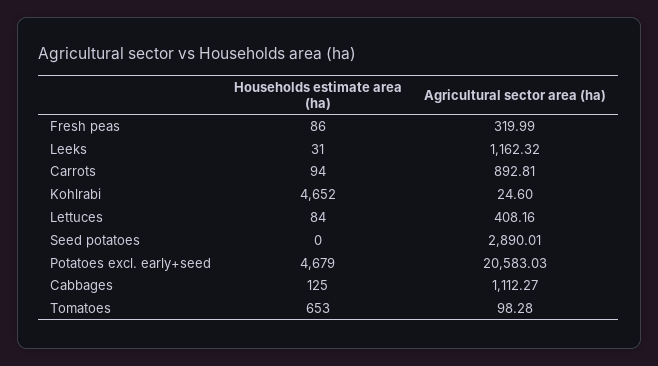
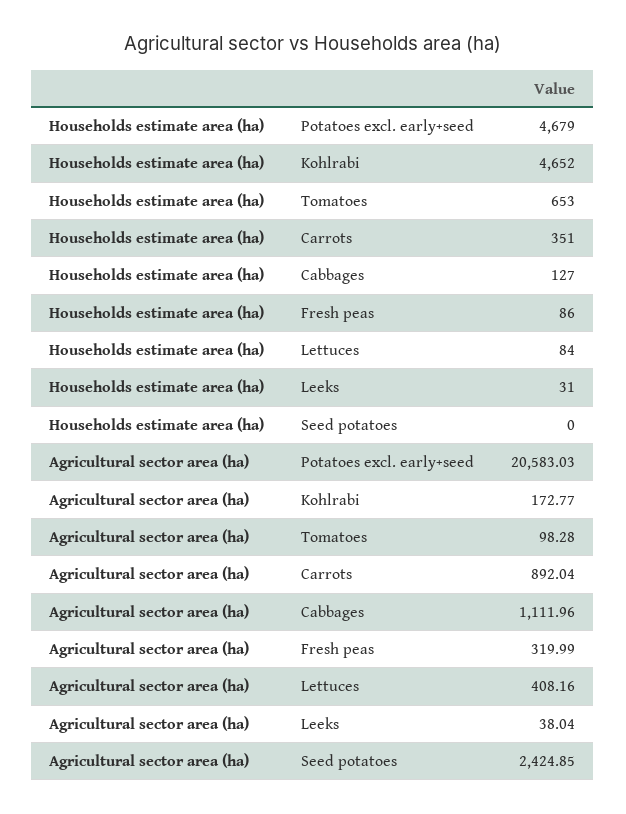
Agricultural sector area (ha), Leeks: 1162.32 -> 38.04
Households estimate area (ha), Carrots: 94 -> 351
Agricultural sector area (ha), Carrots: 892.81 -> 892.04
Agricultural sector area (ha), Kohlrabi: 24.6 -> 172.77
Agricultural sector area (ha), Seed potatoes: 2890.01 -> 2424.85
Households estimate area (ha), Cabbages: 125 -> 127
Agricultural sector area (ha), Cabbages: 1112.27 -> 1111.96

